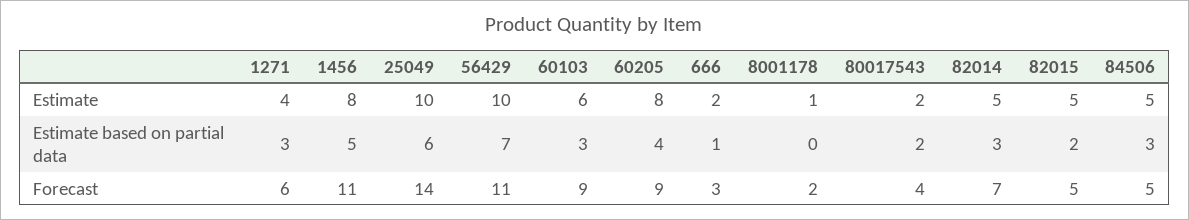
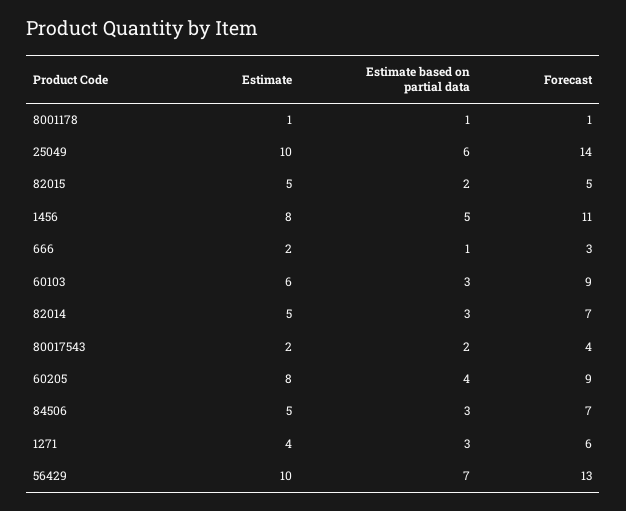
8001178, Estimate based on partial data: 0 -> 1
56429, Forecast: 11 -> 13
8001178, Forecast: 2 -> 1
84506, Forecast: 5 -> 7

